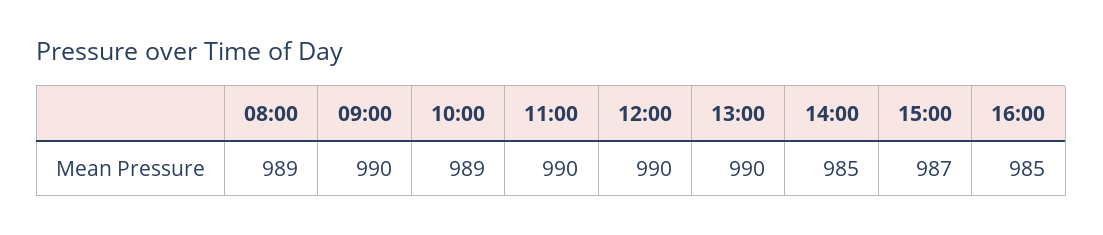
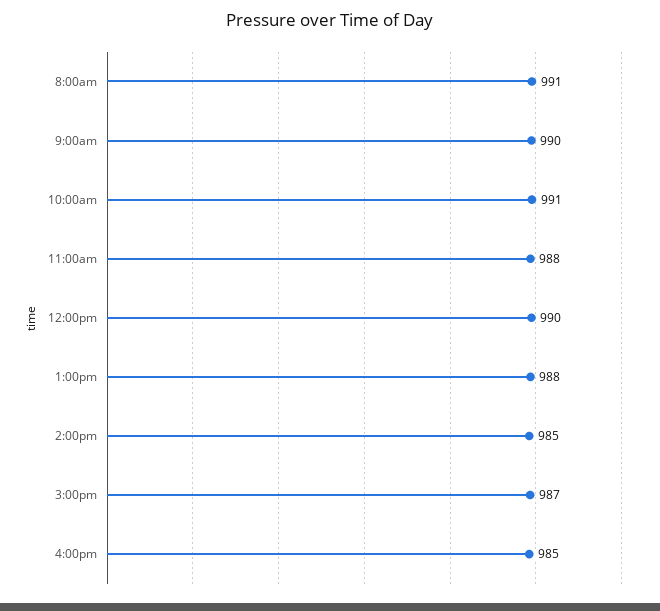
08:00: 989 -> 991
10:00: 989 -> 991
11:00: 990 -> 988
13:00: 990 -> 988

